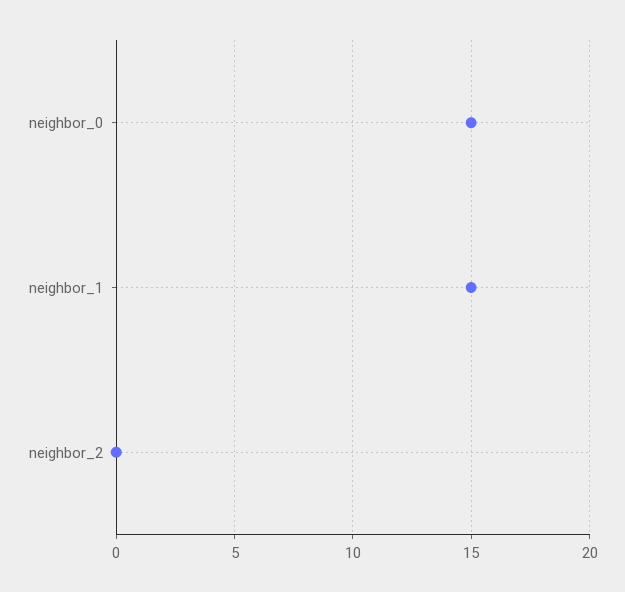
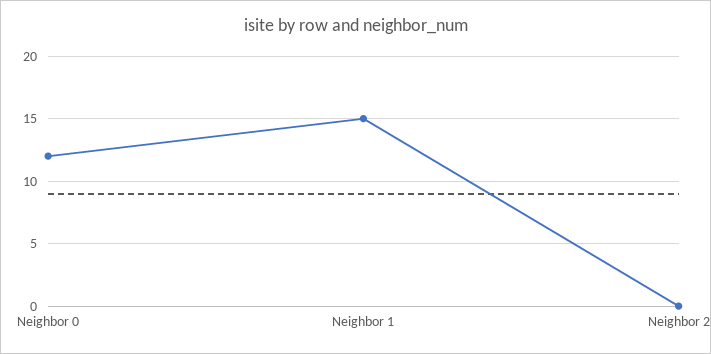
neighbor_0: 15 -> 12

